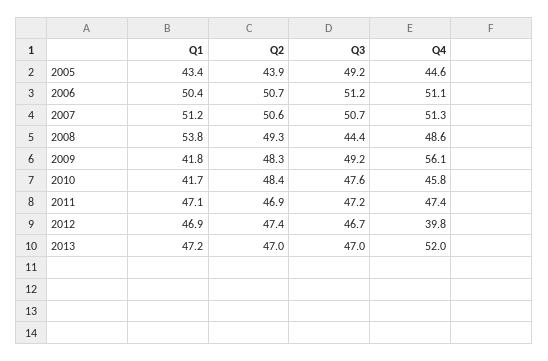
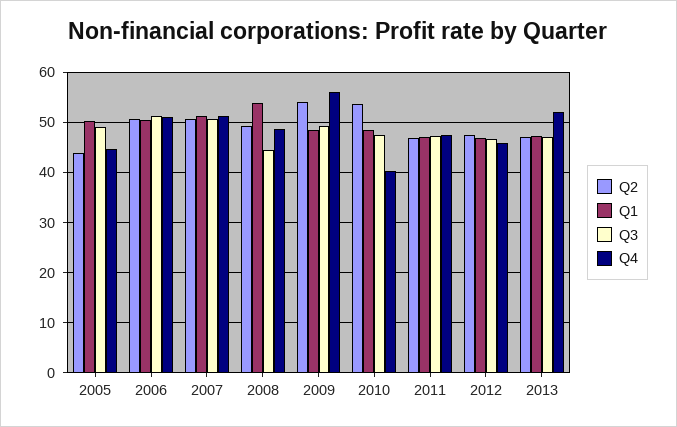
Q1, 2005: 43.4 -> 50
Q1, 2009: 41.8 -> 48
Q2, 2009: 48.3 -> 54
Q1, 2010: 41.7 -> 48
Q2, 2010: 48.4 -> 54
Q4, 2010: 45.8 -> 40
Q4, 2012: 39.8 -> 46

